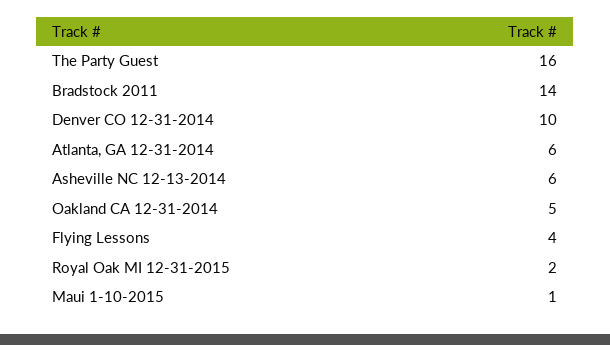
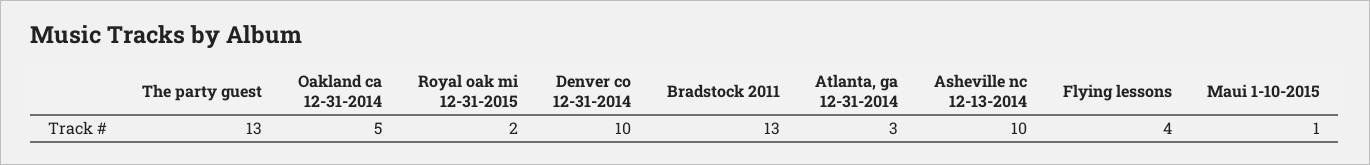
The Party Guest: 16 -> 13
Bradstock 2011: 14 -> 13
Atlanta, GA 12-31-2014: 6 -> 3
Asheville NC 12-13-2014: 6 -> 10

